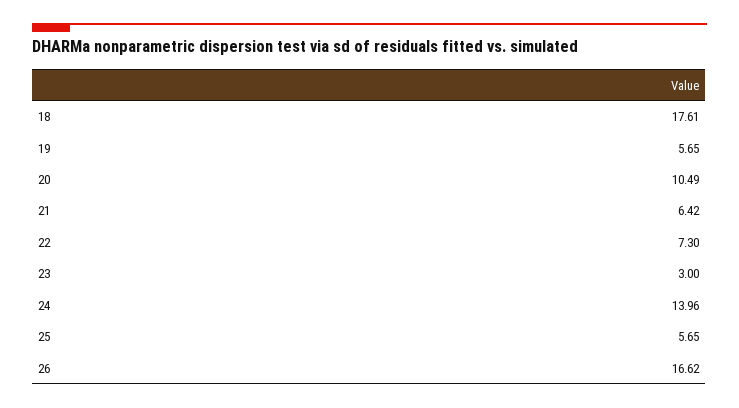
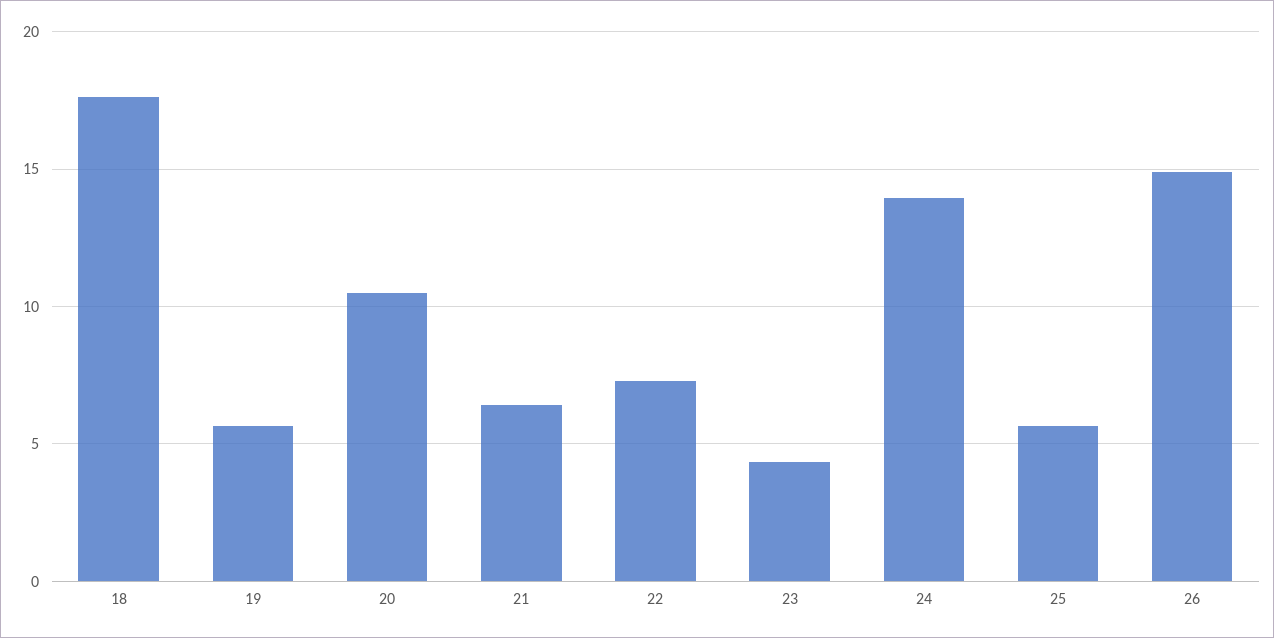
23: 3 -> 4.5
26: 16.62 -> 15

